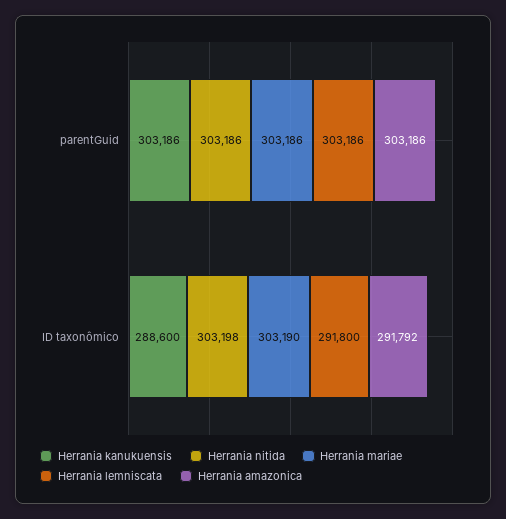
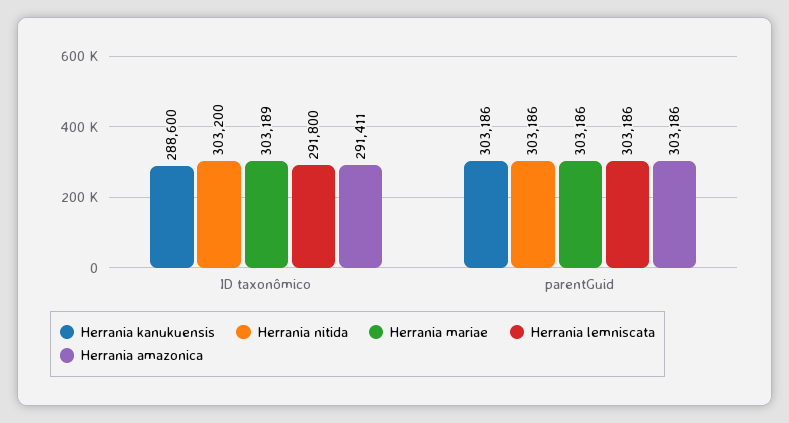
Herrania nitida, ID taxonômico: 303198 -> 303200
Herrania mariae, ID taxonômico: 303190 -> 303189
Herrania amazonica, ID taxonômico: 291792 -> 291411

